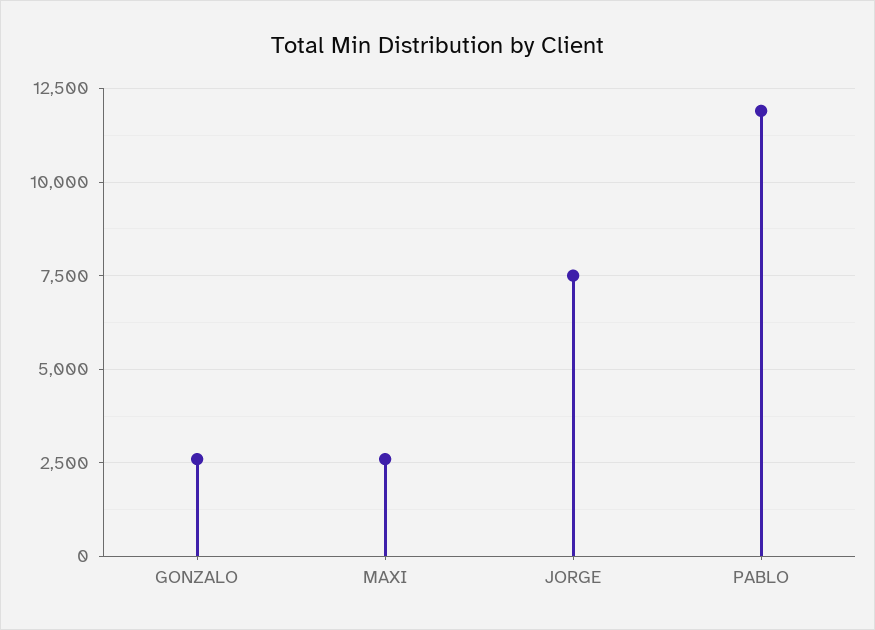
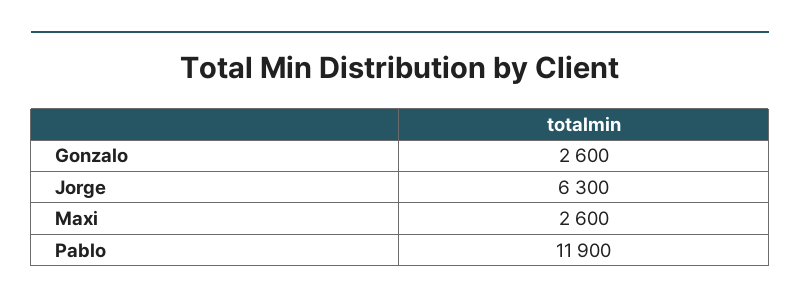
JORGE: 7500 -> 6300

